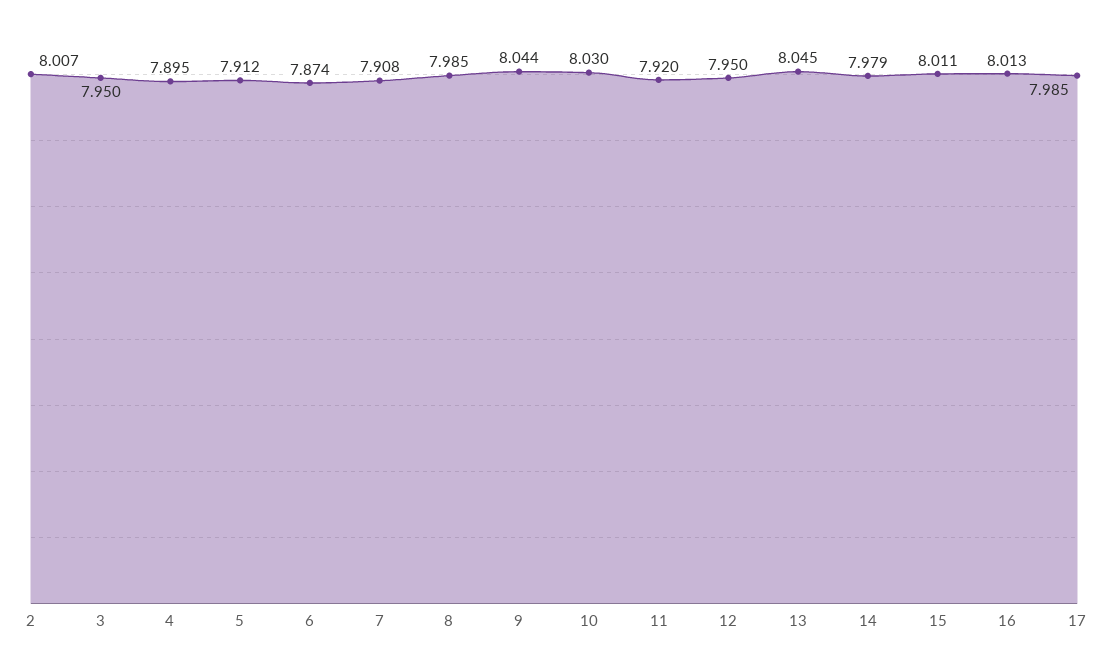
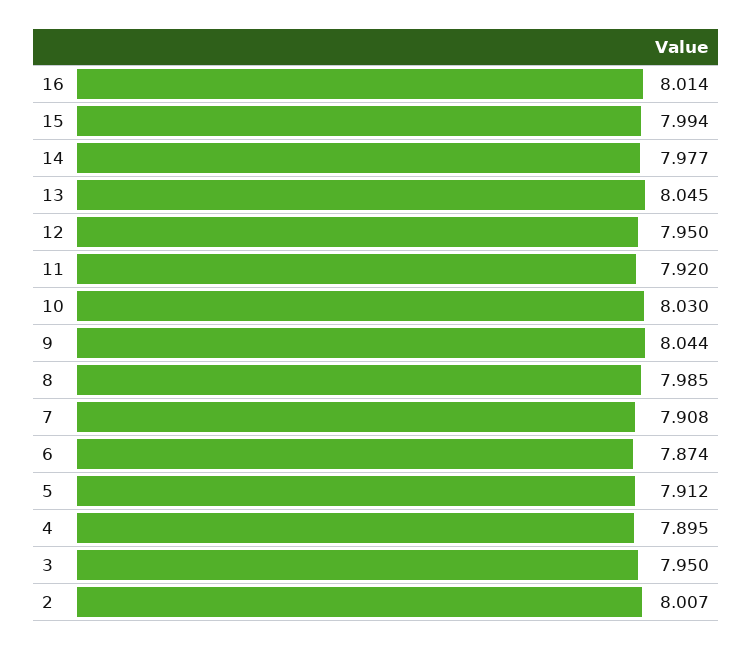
14: 7.979 -> 7.977
15: 8.011 -> 7.994
16: 8.013 -> 8.014
17: 7.985 -> none

